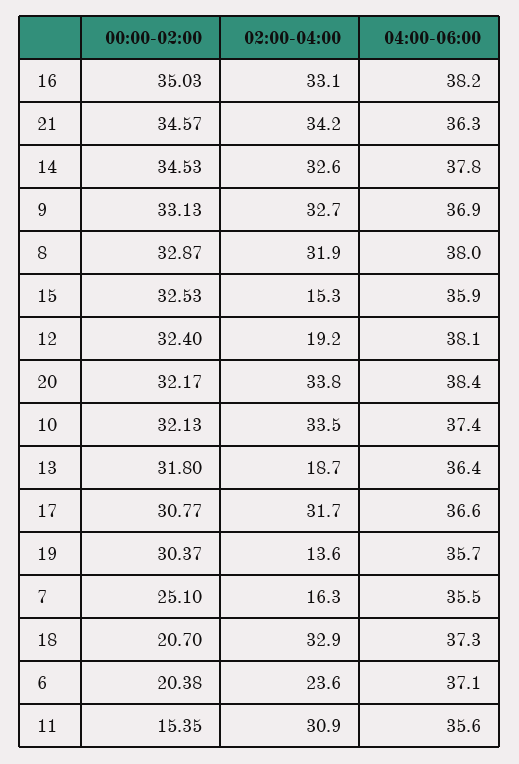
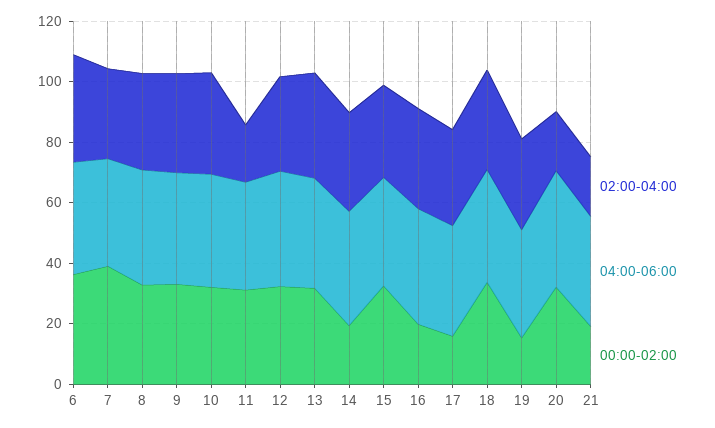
00:00-02:00, 16: 35.03 -> 20
00:00-02:00, 21: 34.57 -> 20
02:00-04:00, 21: 34.2 -> 20
00:00-02:00, 14: 34.53 -> 20
02:00-04:00, 15: 15.3 -> 30
02:00-04:00, 12: 19.2 -> 30
02:00-04:00, 20: 33.8 -> 20
02:00-04:00, 13: 18.7 -> 35
00:00-02:00, 17: 30.77 -> 15
00:00-02:00, 19: 30.37 -> 15
02:00-04:00, 19: 13.6 -> 30
00:00-02:00, 7: 25.1 -> 40
02:00-04:00, 7: 16.3 -> 30
00:00-02:00, 18: 20.7 -> 35
00:00-02:00, 6: 20.38 -> 35
02:00-04:00, 6: 23.6 -> 35
00:00-02:00, 11: 15.35 -> 30
02:00-04:00, 11: 30.9 -> 20

